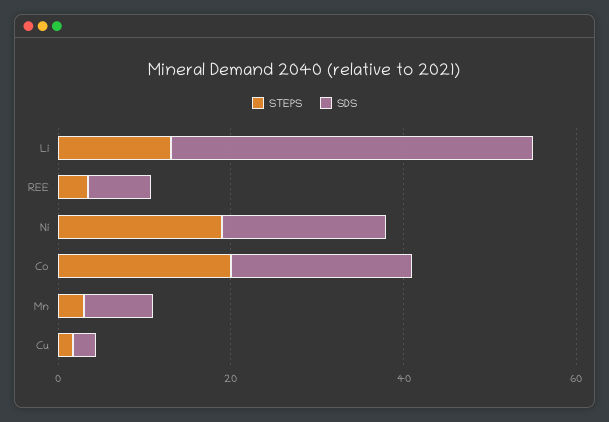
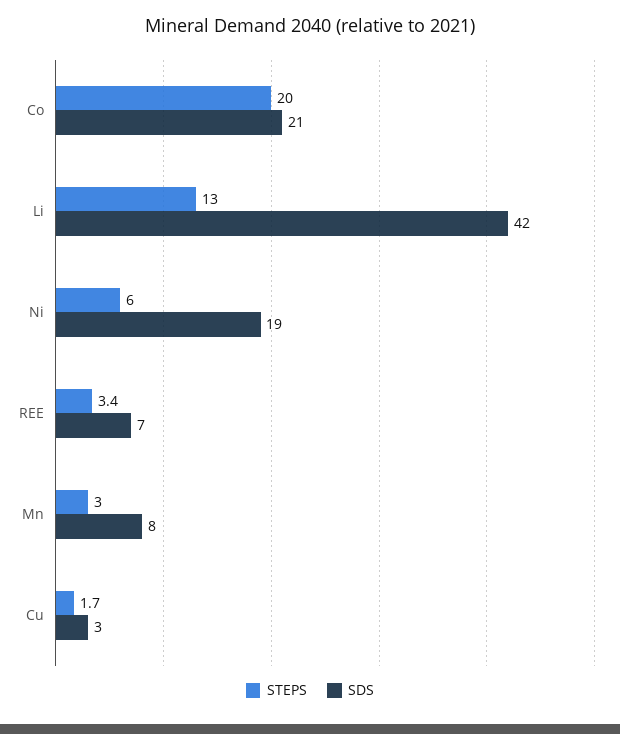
STEPS, Ni: 20 -> 6

